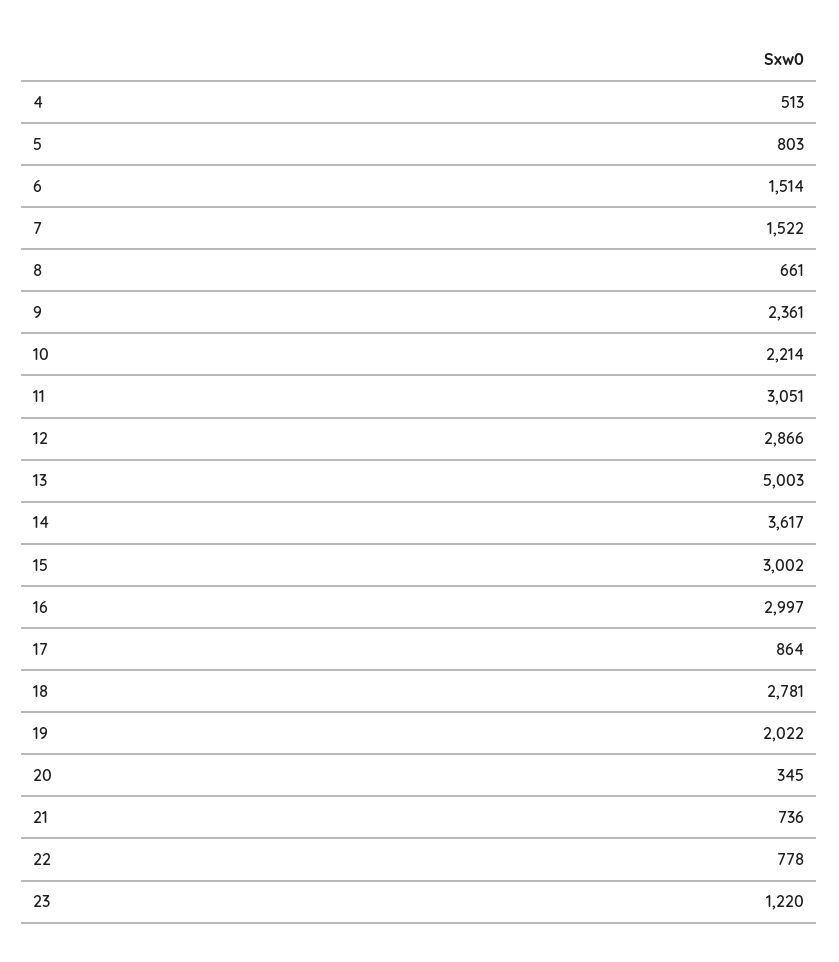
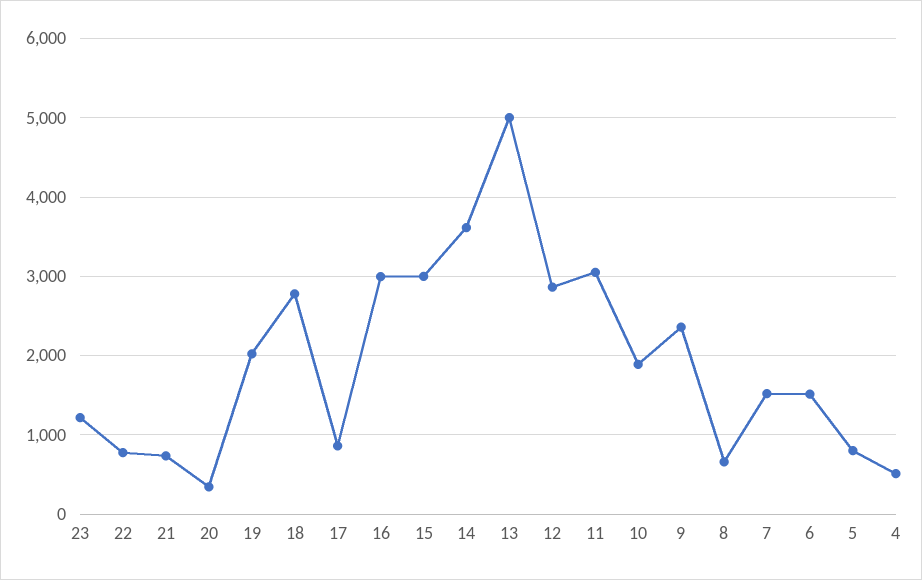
10: 2214 -> 1900

